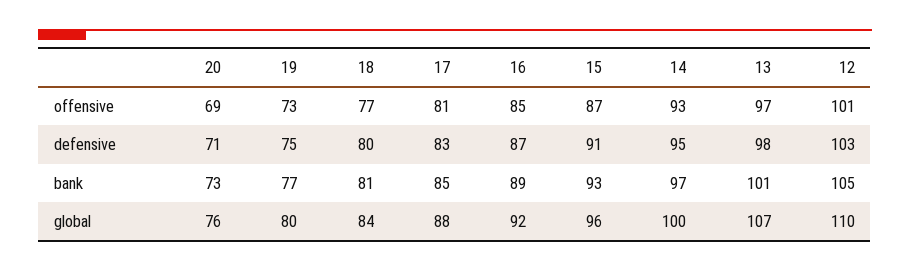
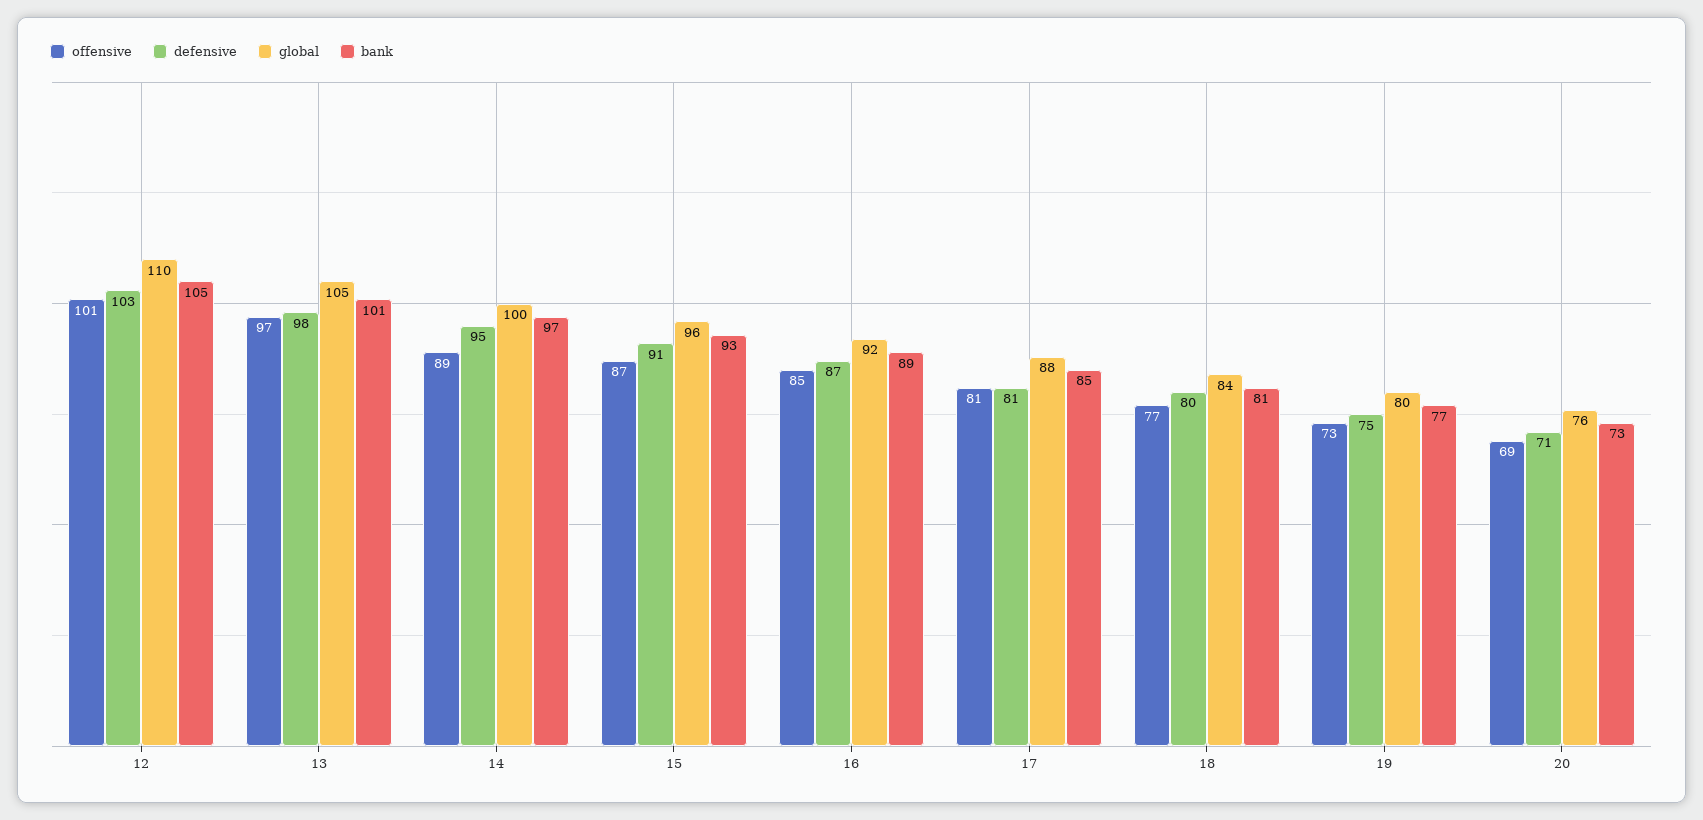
offensive, 14: 93 -> 89
defensive, 17: 83 -> 81
global, 13: 107 -> 105

